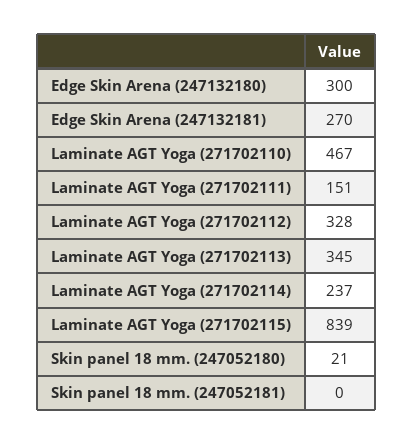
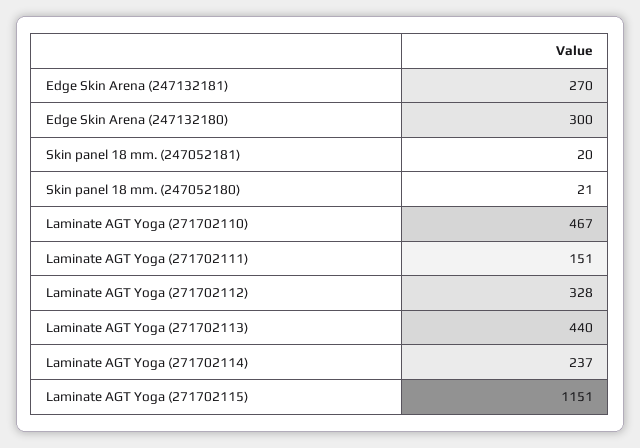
Laminate AGT Yoga (271702113): 345 -> 440
Laminate AGT Yoga (271702115): 839 -> 1151
Skin panel 18 mm. (247052181): 0 -> 20

